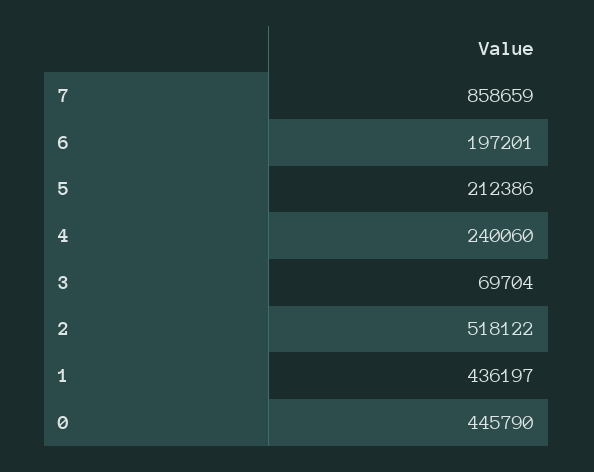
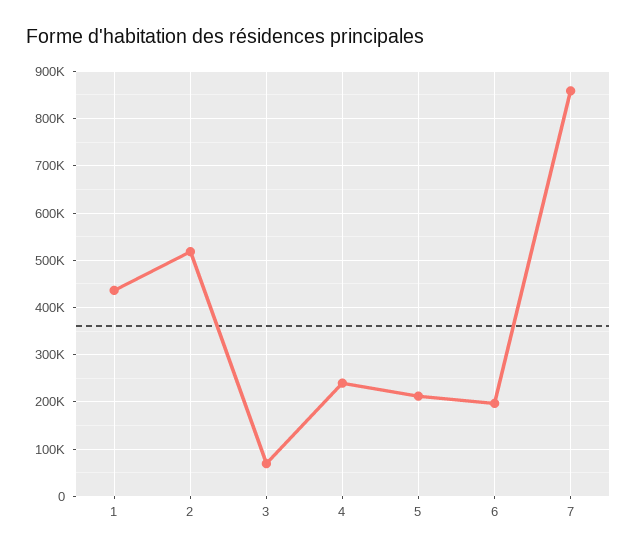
0: 445790 -> none

